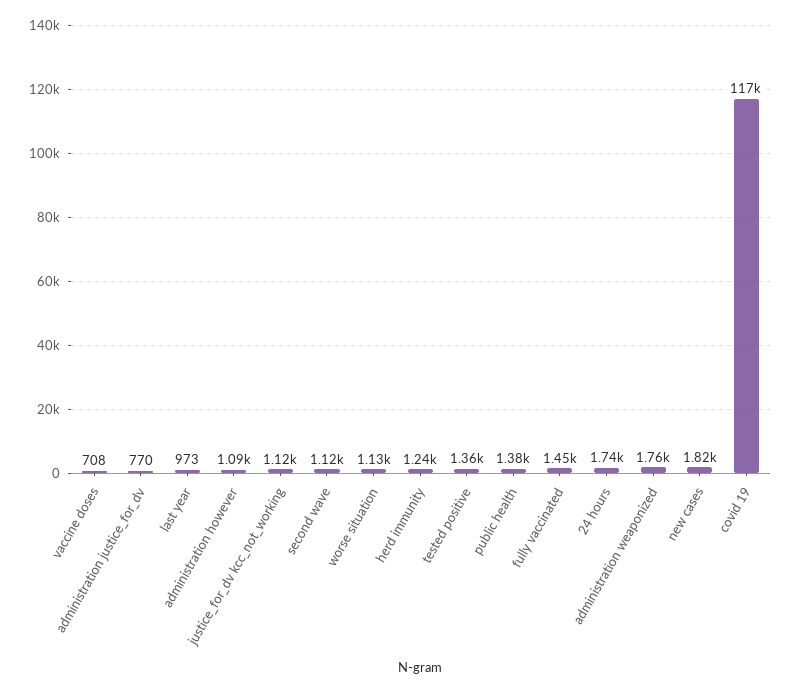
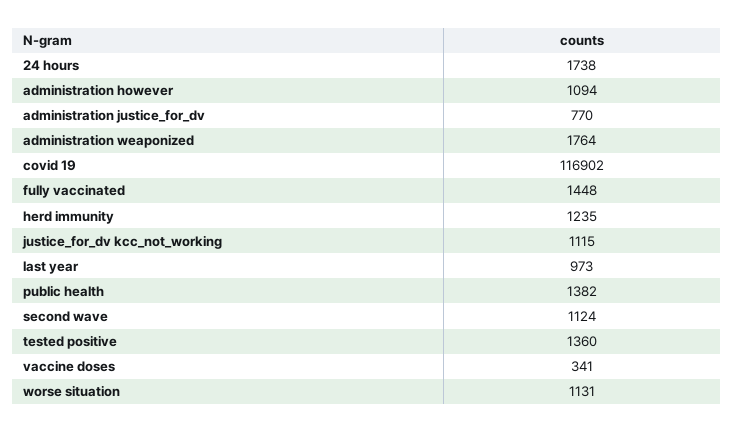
vaccine doses: 708 -> 341
new cases: 1820 -> none

